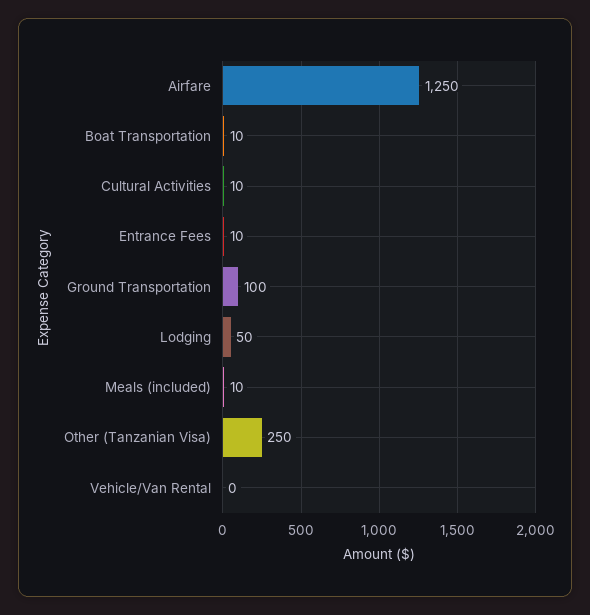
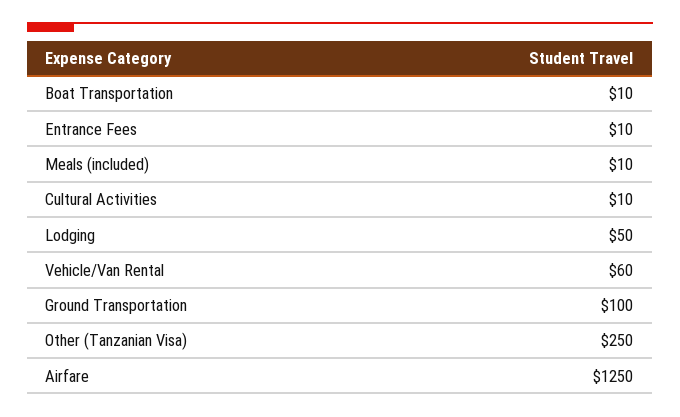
Vehicle/Van Rental: 0 -> 60

